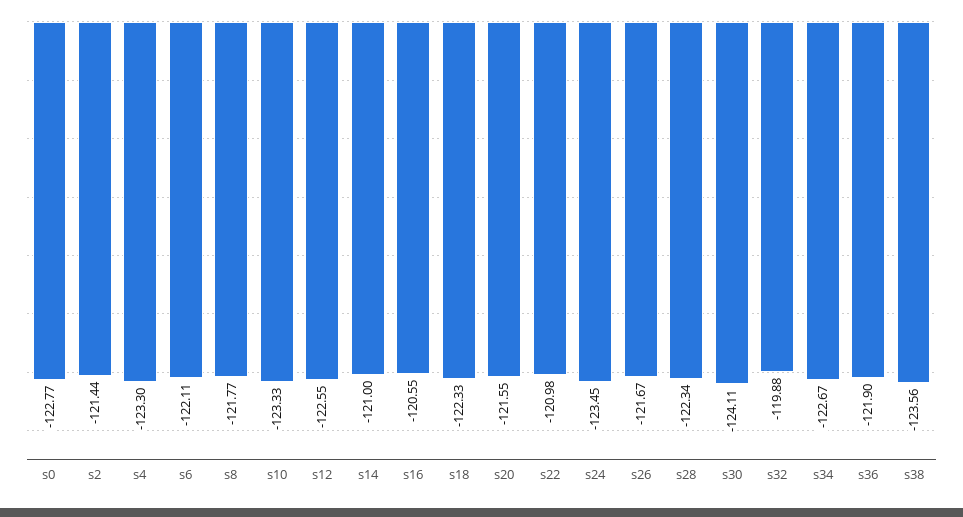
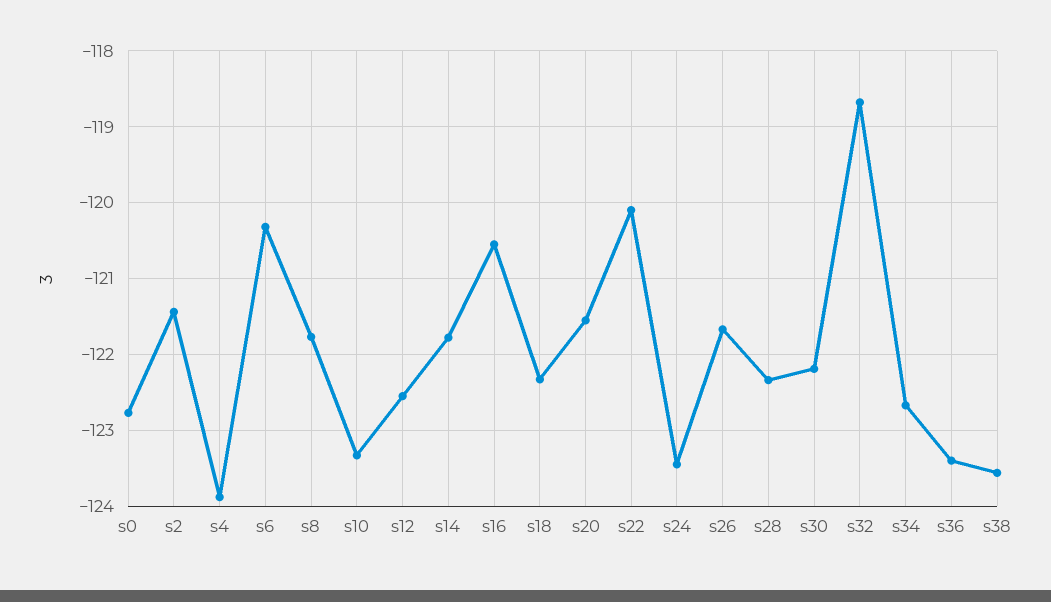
s4: -123.3 -> -123.9
s6: -122.11 -> -120.3
s14: -121 -> -121.8
s22: -120.98 -> -120.1
s30: -124.11 -> -122.2
s32: -119.88 -> -118.7
s36: -121.9 -> -123.4

